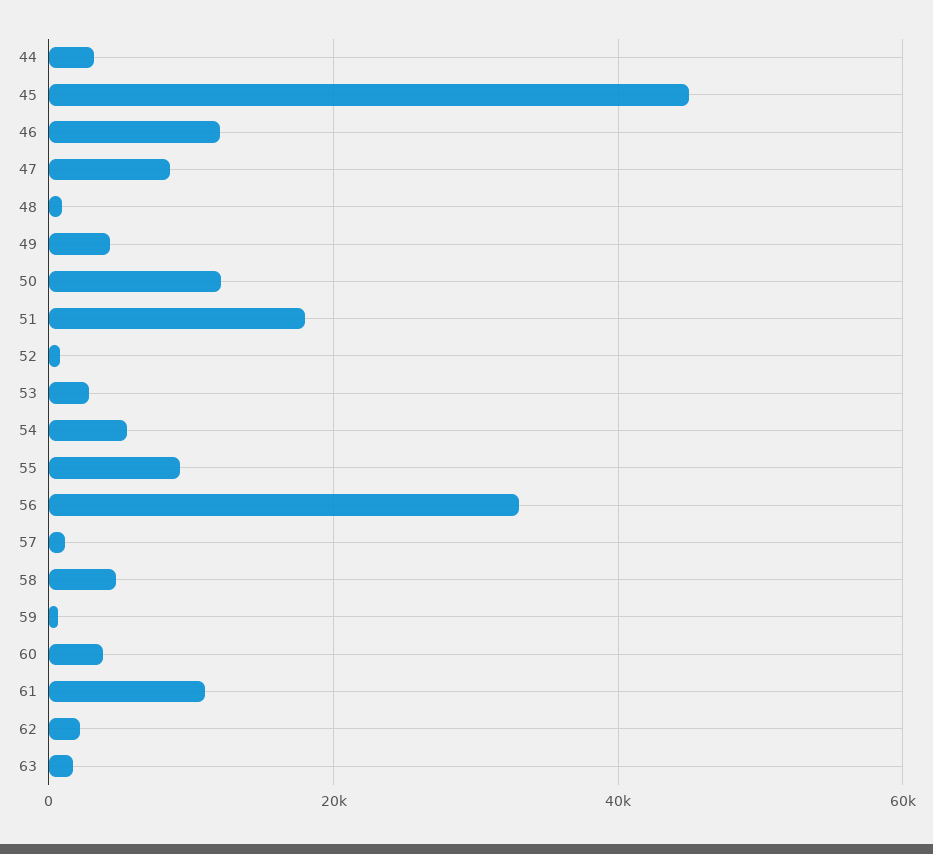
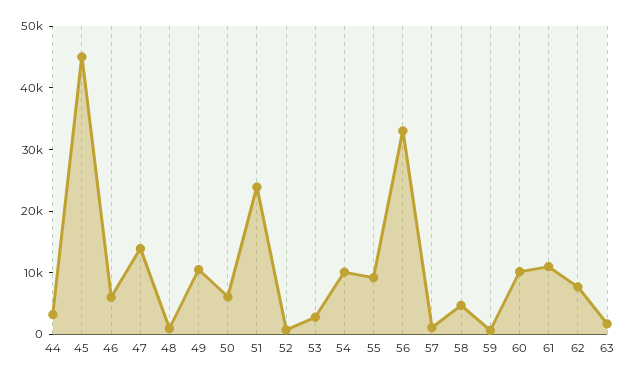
46: 12000 -> 6000
47: 8000 -> 14000
49: 4000 -> 10000
50: 12000 -> 6000
51: 18000 -> 24000
54: 6000 -> 10000
60: 4000 -> 10000
62: 2000 -> 8000

